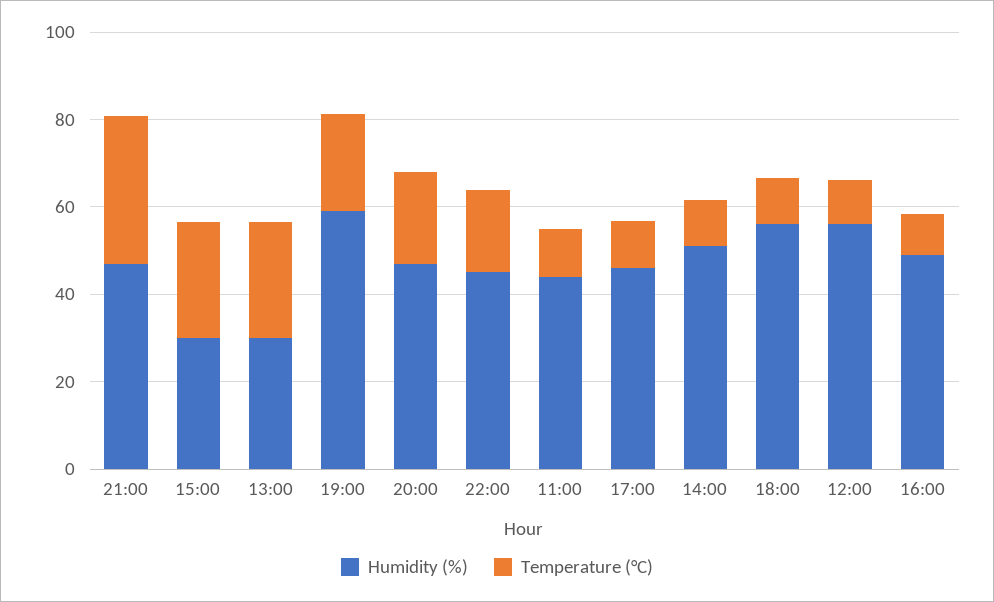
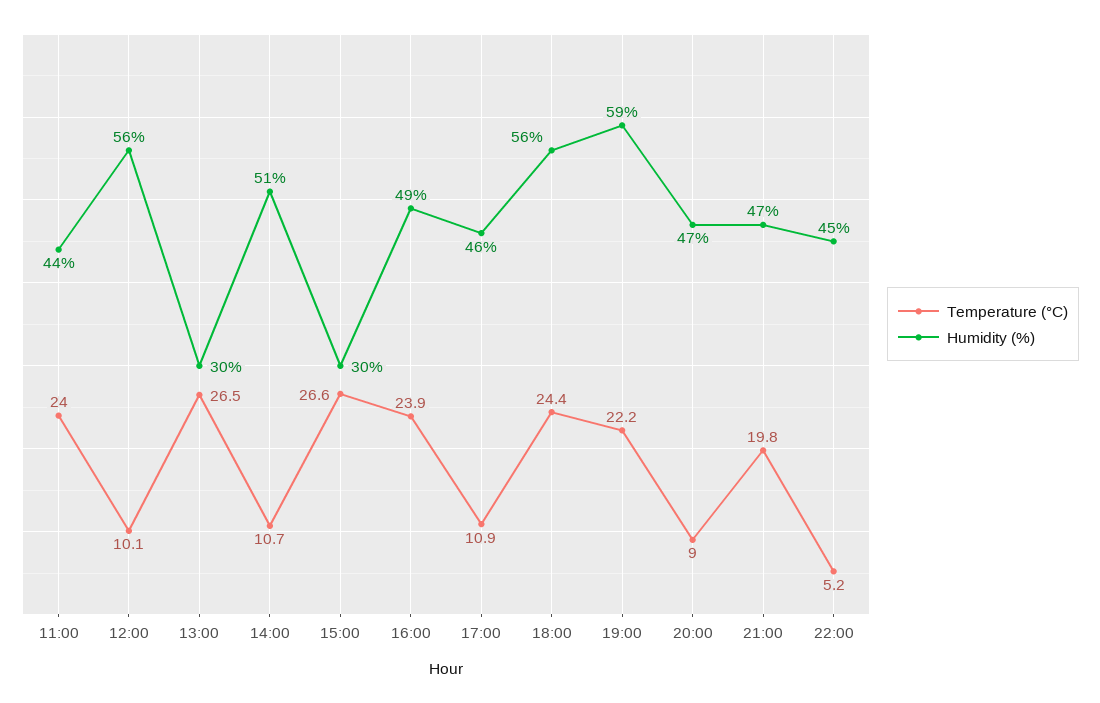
Temperature (°C), 21:00: 35 -> 19.8
Temperature (°C), 20:00: 20 -> 9
Temperature (°C), 22:00: 20 -> 5.2
Temperature (°C), 11:00: 10 -> 24
Temperature (°C), 18:00: 10 -> 24.4
Temperature (°C), 16:00: 10 -> 23.9

